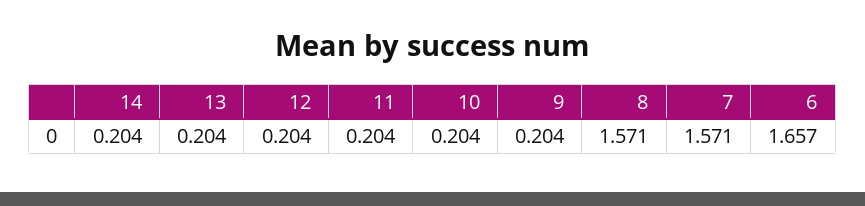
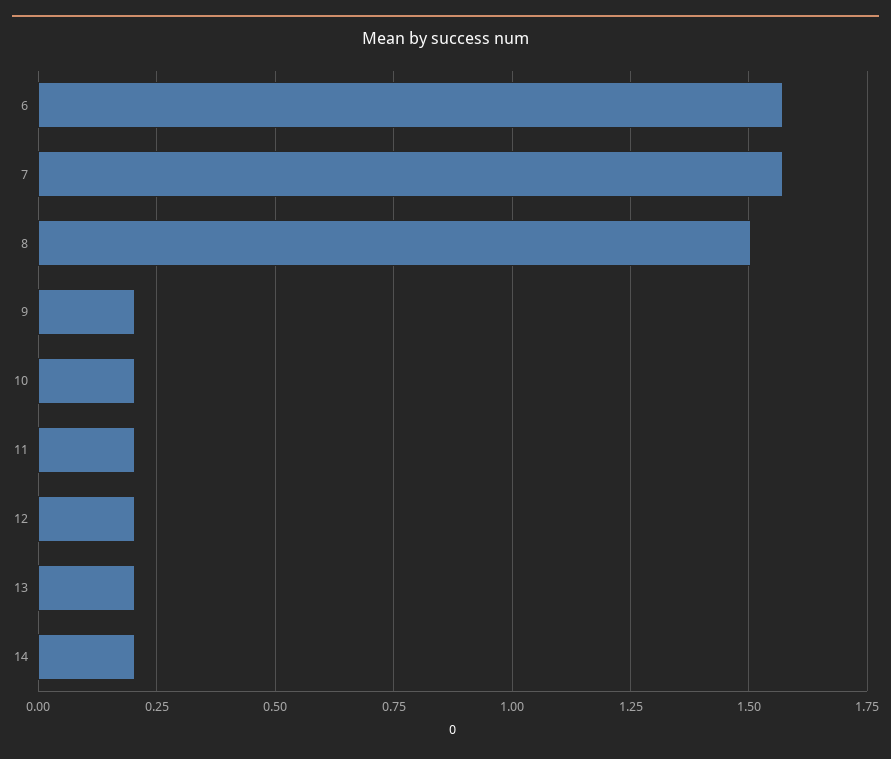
8: 1.571 -> 1.5
6: 1.657 -> 1.575

